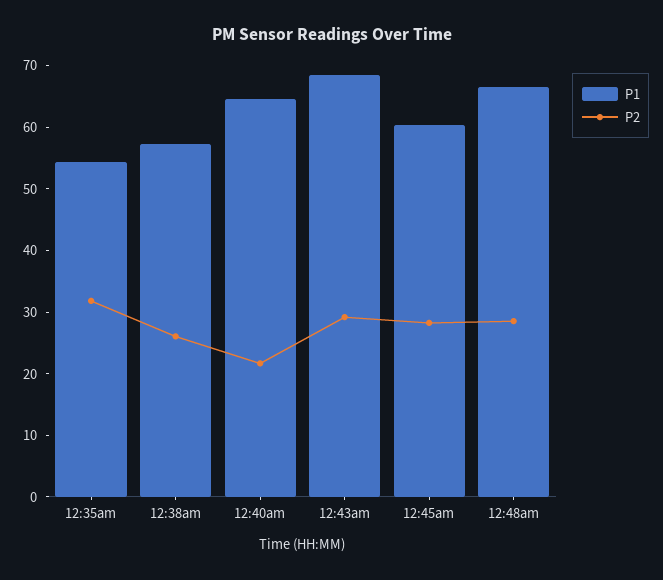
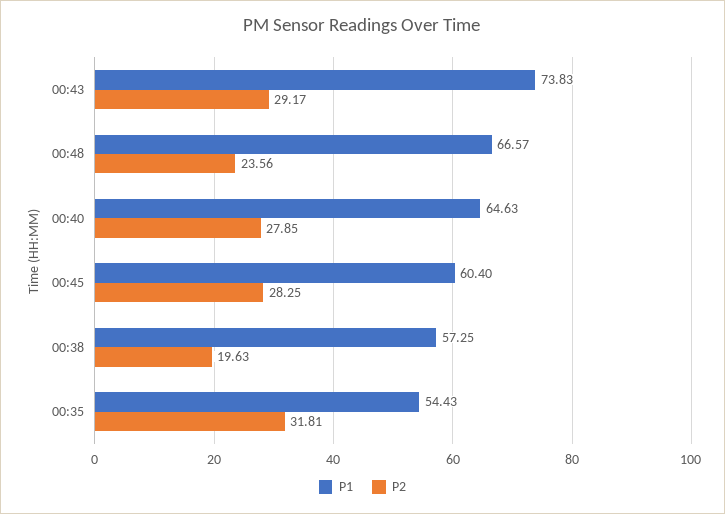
P2, 12:38am: 26 -> 19.63
P2, 12:40am: 22 -> 27.85
P1, 12:43am: 68 -> 73.83
P2, 12:48am: 28 -> 23.56

